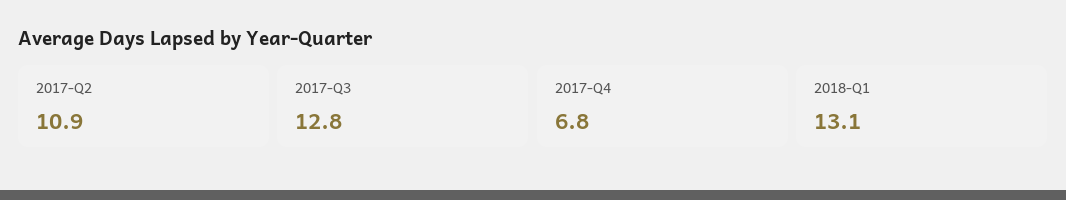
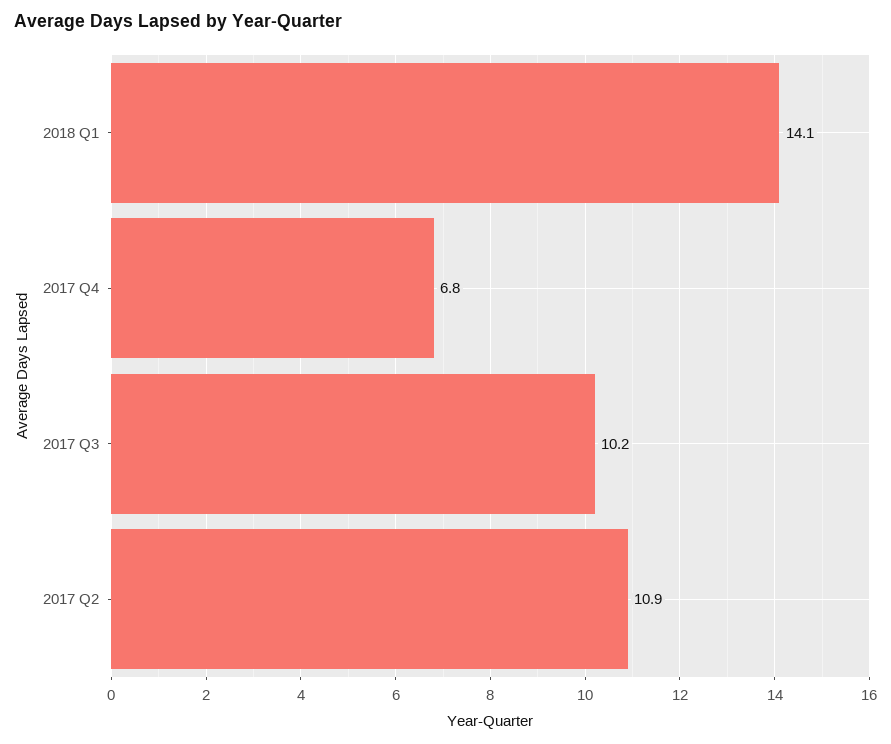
2017-Q3: 12.8 -> 10.2
2018-Q1: 13.1 -> 14.1

